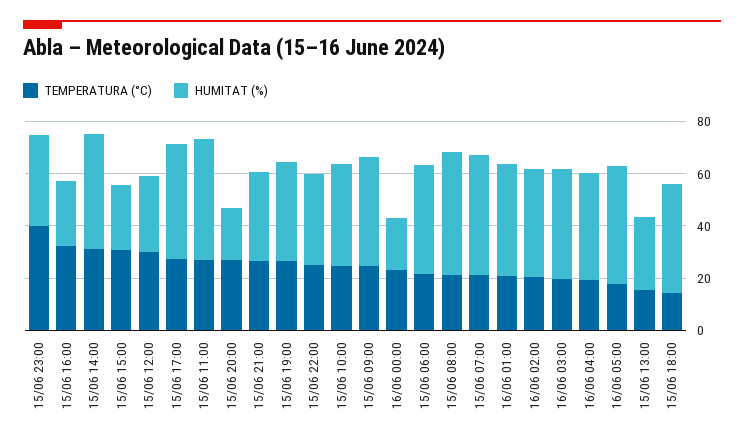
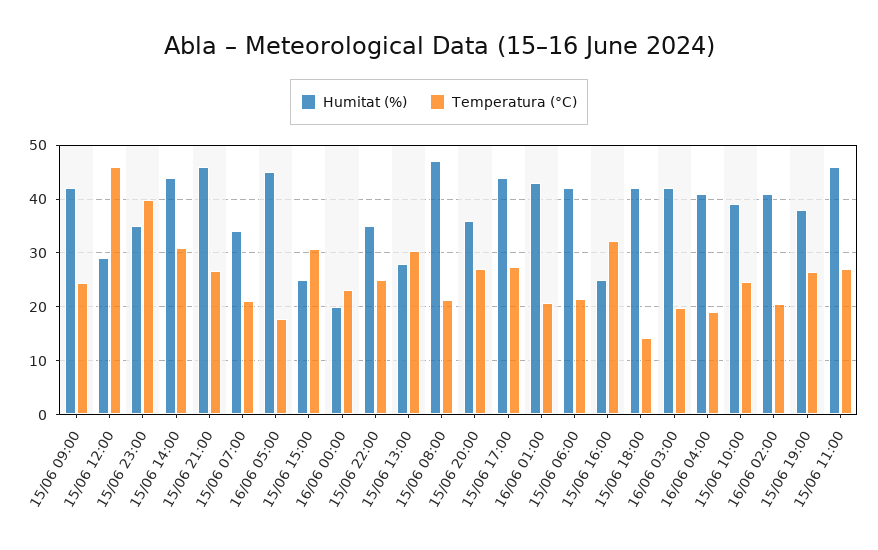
TEMPERATURA (°C), 15/06 12:00: 30 -> 46
HUMITAT (%), 15/06 20:00: 20 -> 36
HUMITAT (%), 15/06 21:00: 35 -> 46
HUMITAT (%), 15/06 07:00: 45 -> 34
TEMPERATURA (°C), 15/06 13:00: 15 -> 30

